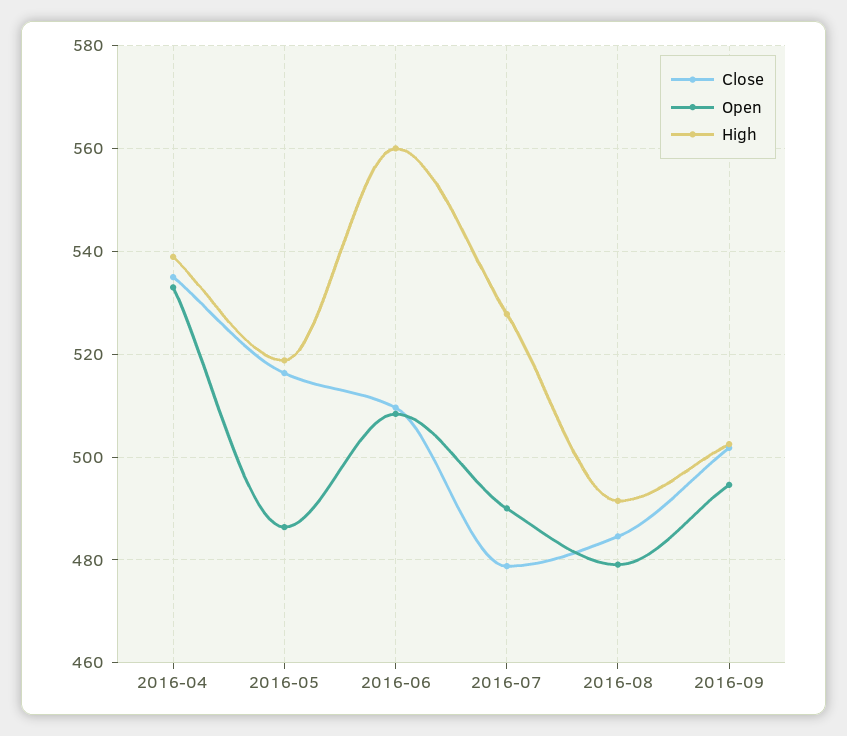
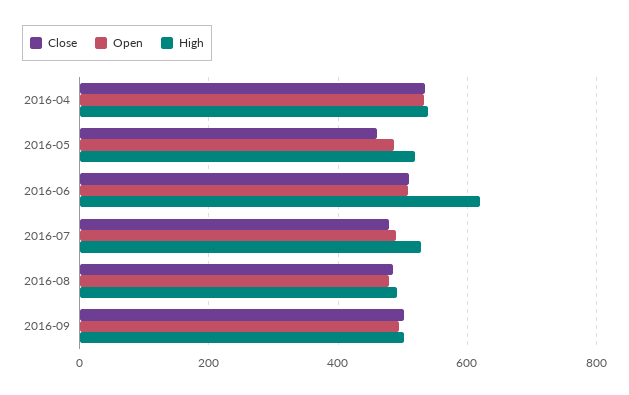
Close, 2016-05: 516 -> 460
High, 2016-06: 560 -> 620

